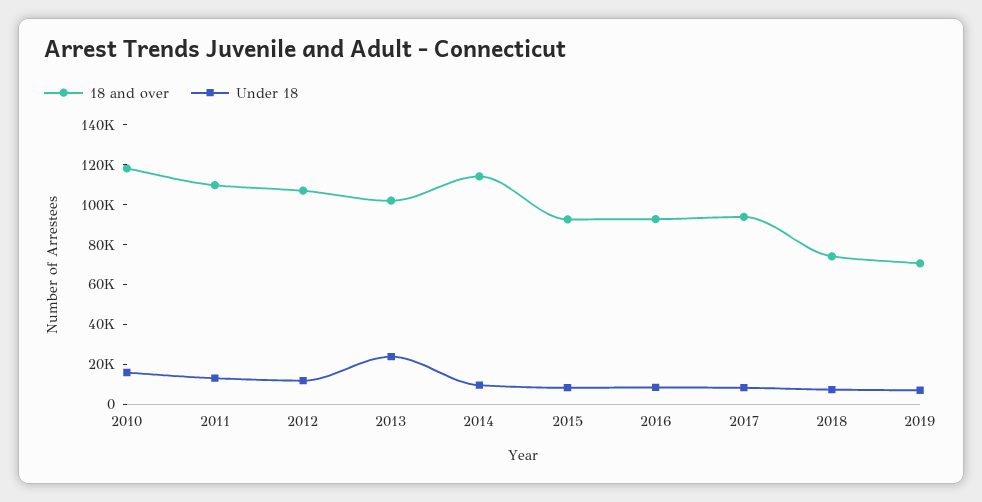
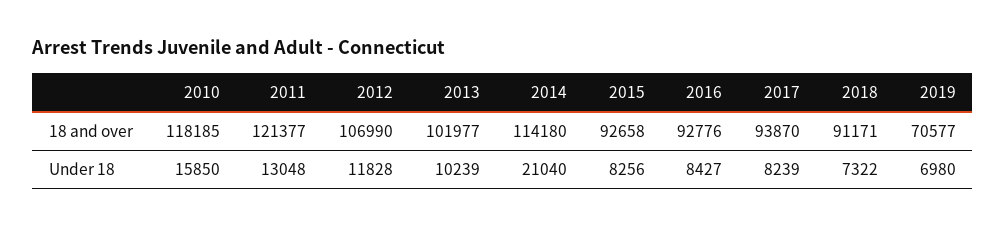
18 and over, 2011: 110000 -> 121377
Under 18, 2013: 25000 -> 10239
Under 18, 2014: 10000 -> 21040
18 and over, 2018: 75000 -> 91171

